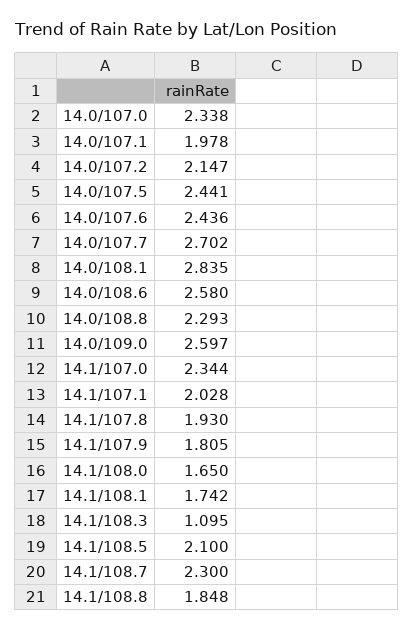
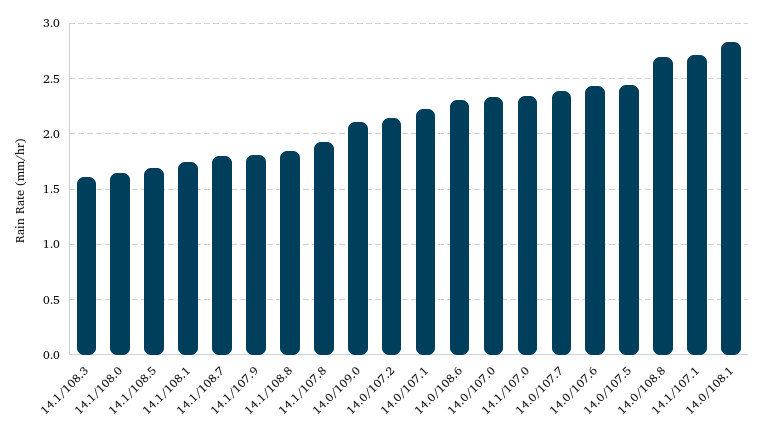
14.0/107.1: 1.978 -> 2.2
14.0/107.7: 2.702 -> 2.4
14.0/108.6: 2.58 -> 2.3
14.0/108.8: 2.293 -> 2.7
14.0/109.0: 2.597 -> 2.1
14.1/107.1: 2.028 -> 2.7
14.1/108.3: 1.095 -> 1.6
14.1/108.5: 2.1 -> 1.7
14.1/108.7: 2.3 -> 1.8

